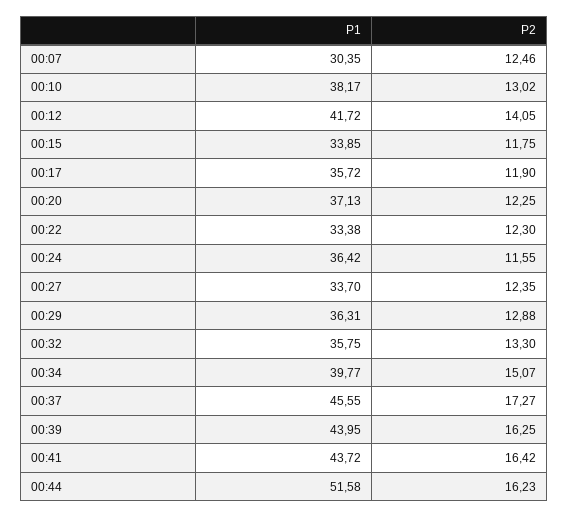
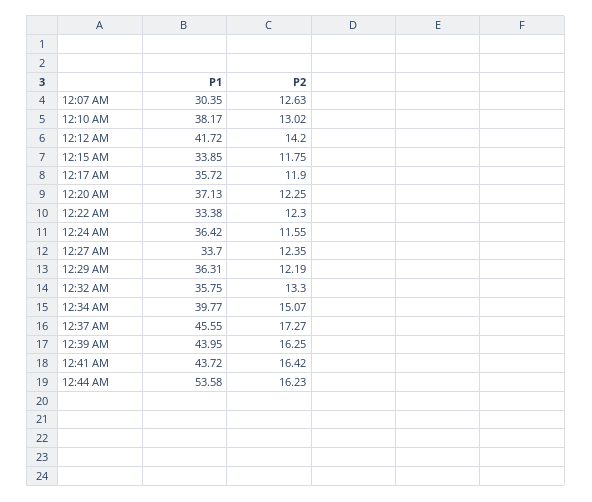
P2, 00:07: 12.46 -> 12.63
P2, 00:12: 14.05 -> 14.2
P2, 00:29: 12.88 -> 12.19
P1, 00:44: 51.58 -> 53.58

